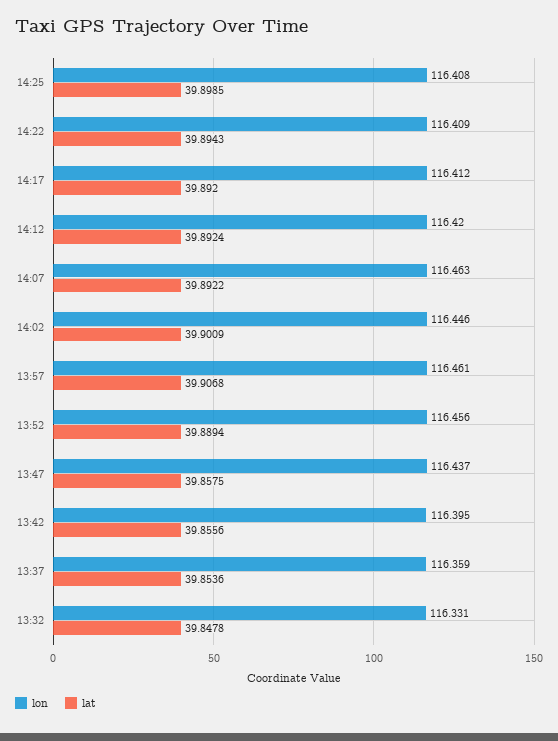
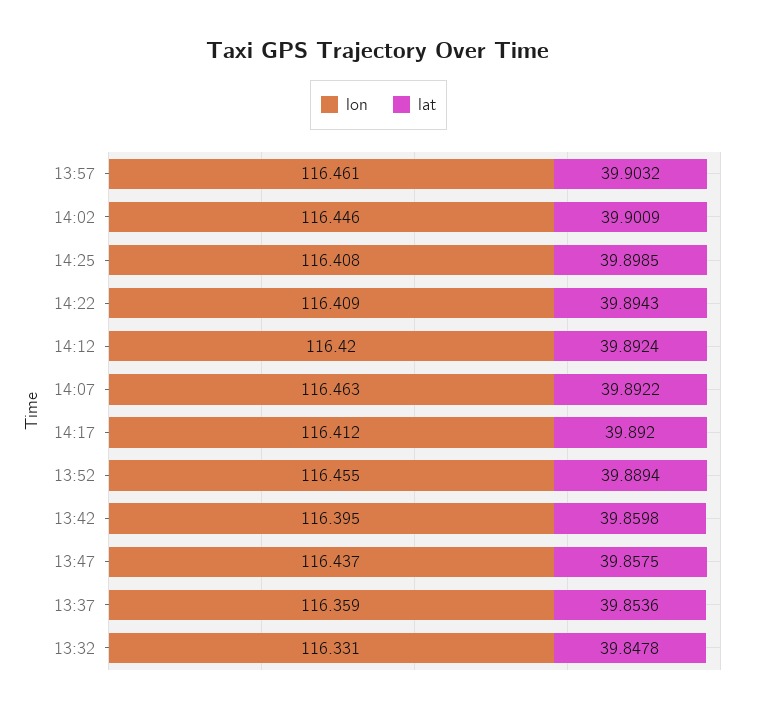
lat, 13:57: 39.9068 -> 39.9032
lon, 13:52: 116.456 -> 116.455
lat, 13:42: 39.8556 -> 39.8598

